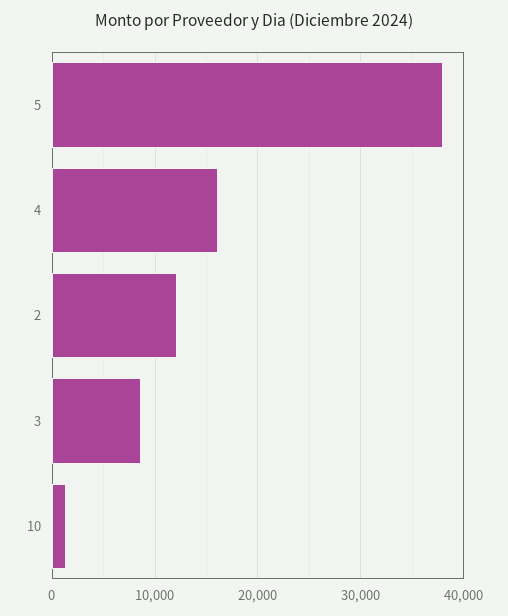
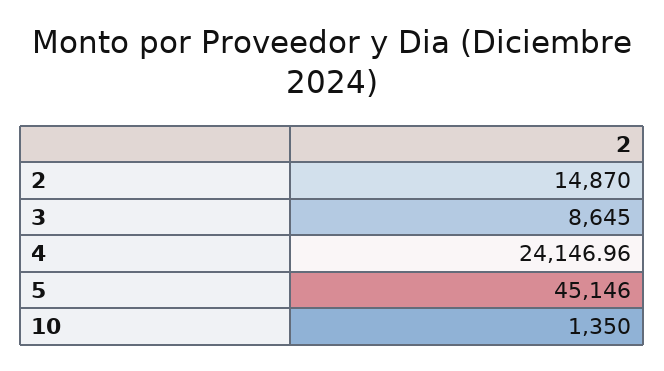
5: 38000 -> 45146
4: 16000 -> 24146.96
2: 12000 -> 14870

